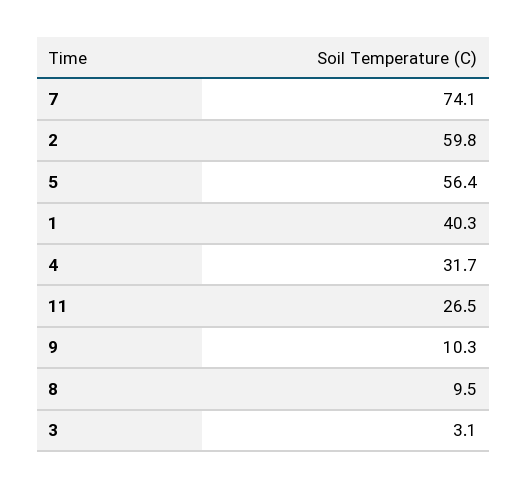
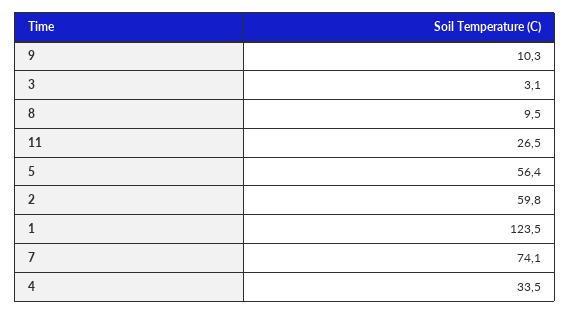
1: 40.3 -> 123.5
4: 31.7 -> 33.5

